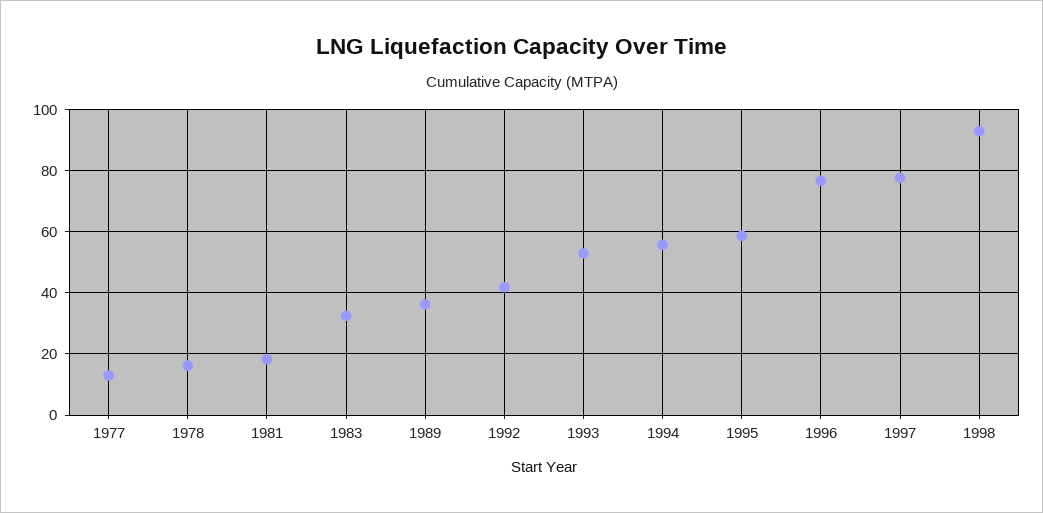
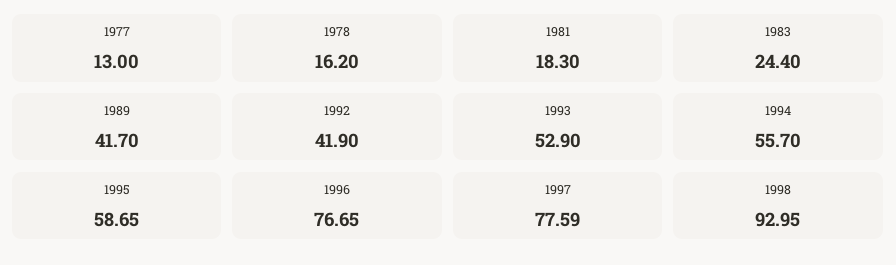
1983: 32 -> 24.4
1989: 36 -> 41.7

